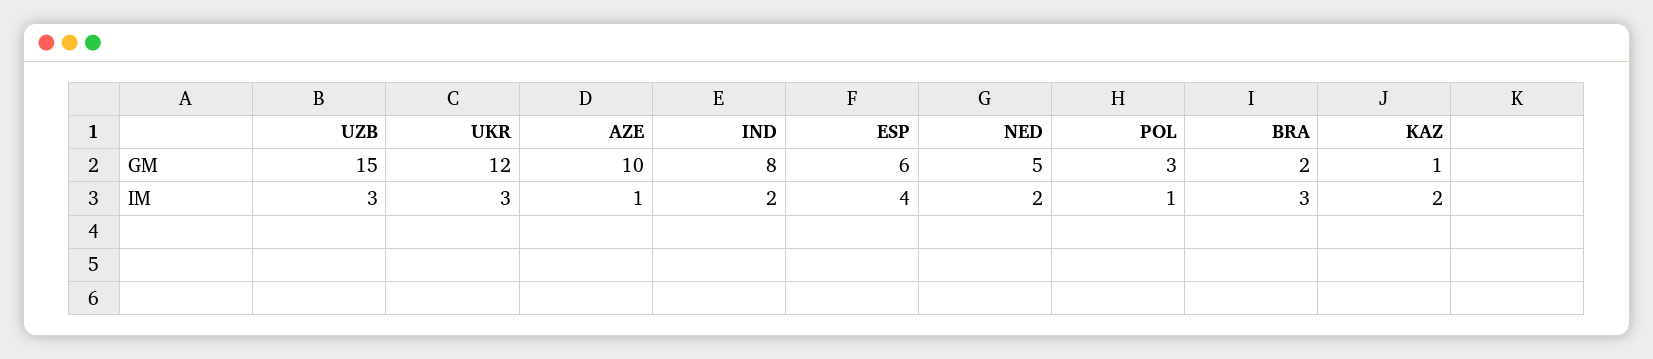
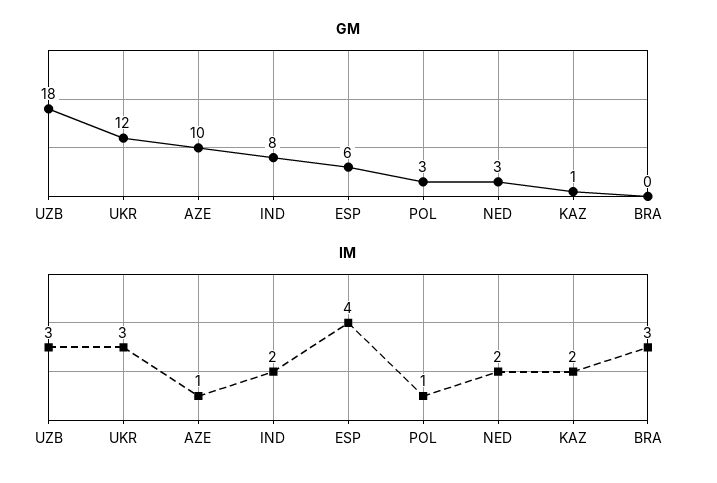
GM, UZB: 15 -> 18
GM, NED: 5 -> 3
GM, BRA: 2 -> 0

